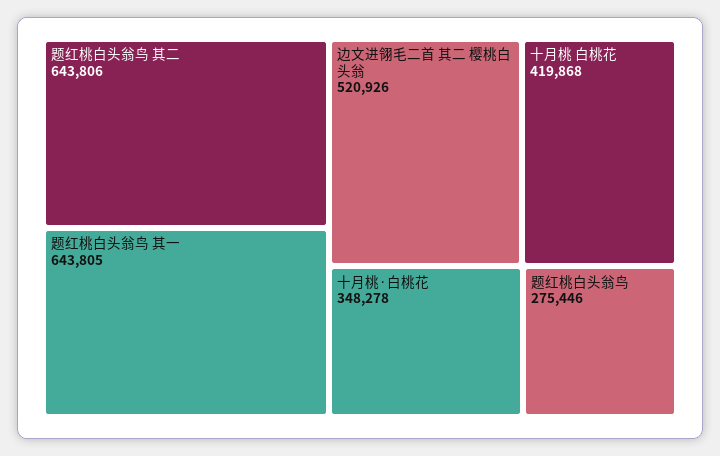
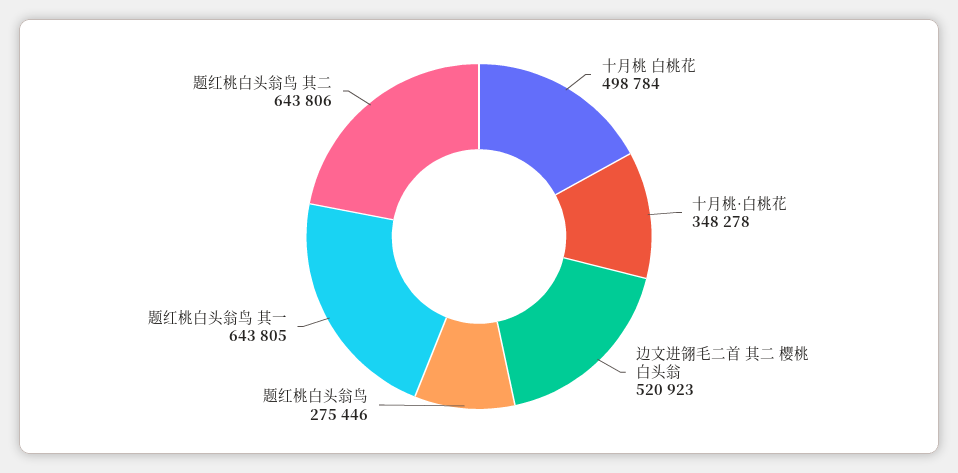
边文进翎毛二首 其二 樱桃白头翁: 520926 -> 520923
十月桃 白桃花: 419868 -> 498784

